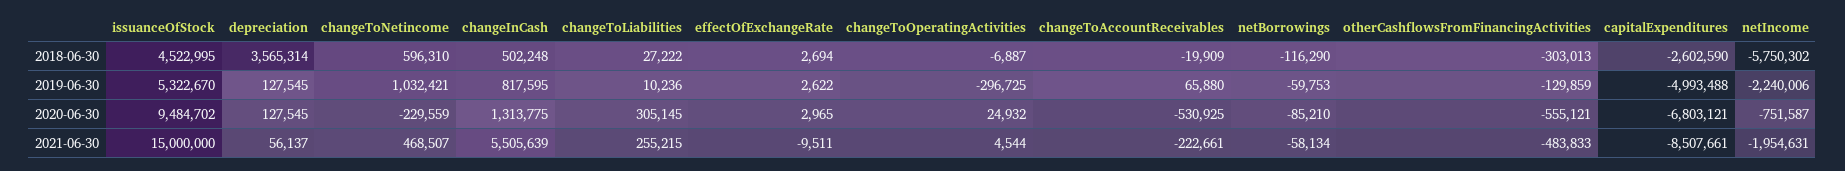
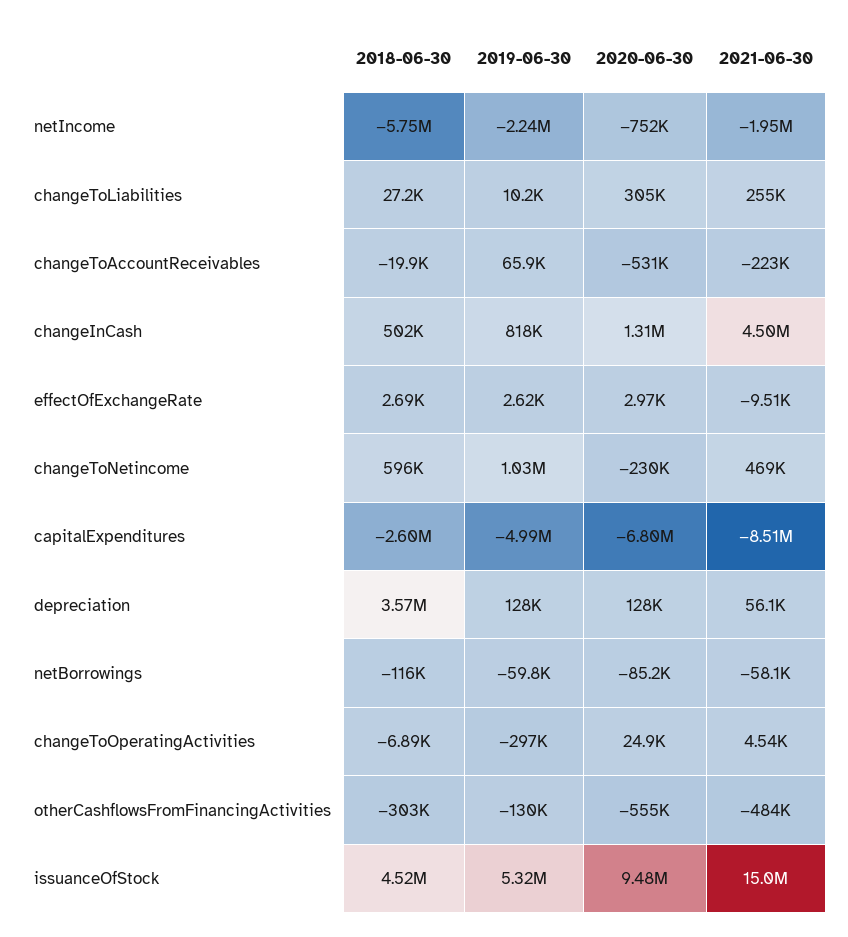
changeInCash, 2021-06-30: 5505639 -> 4500000

